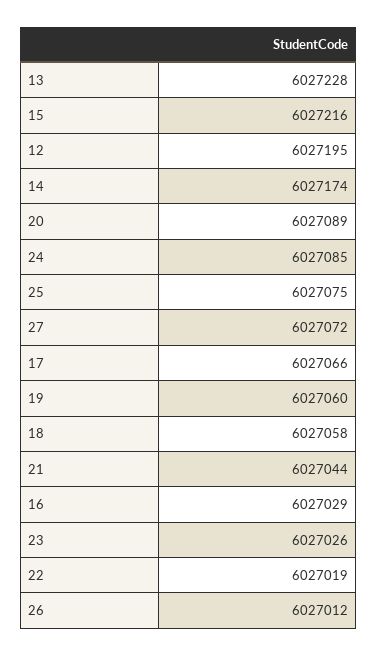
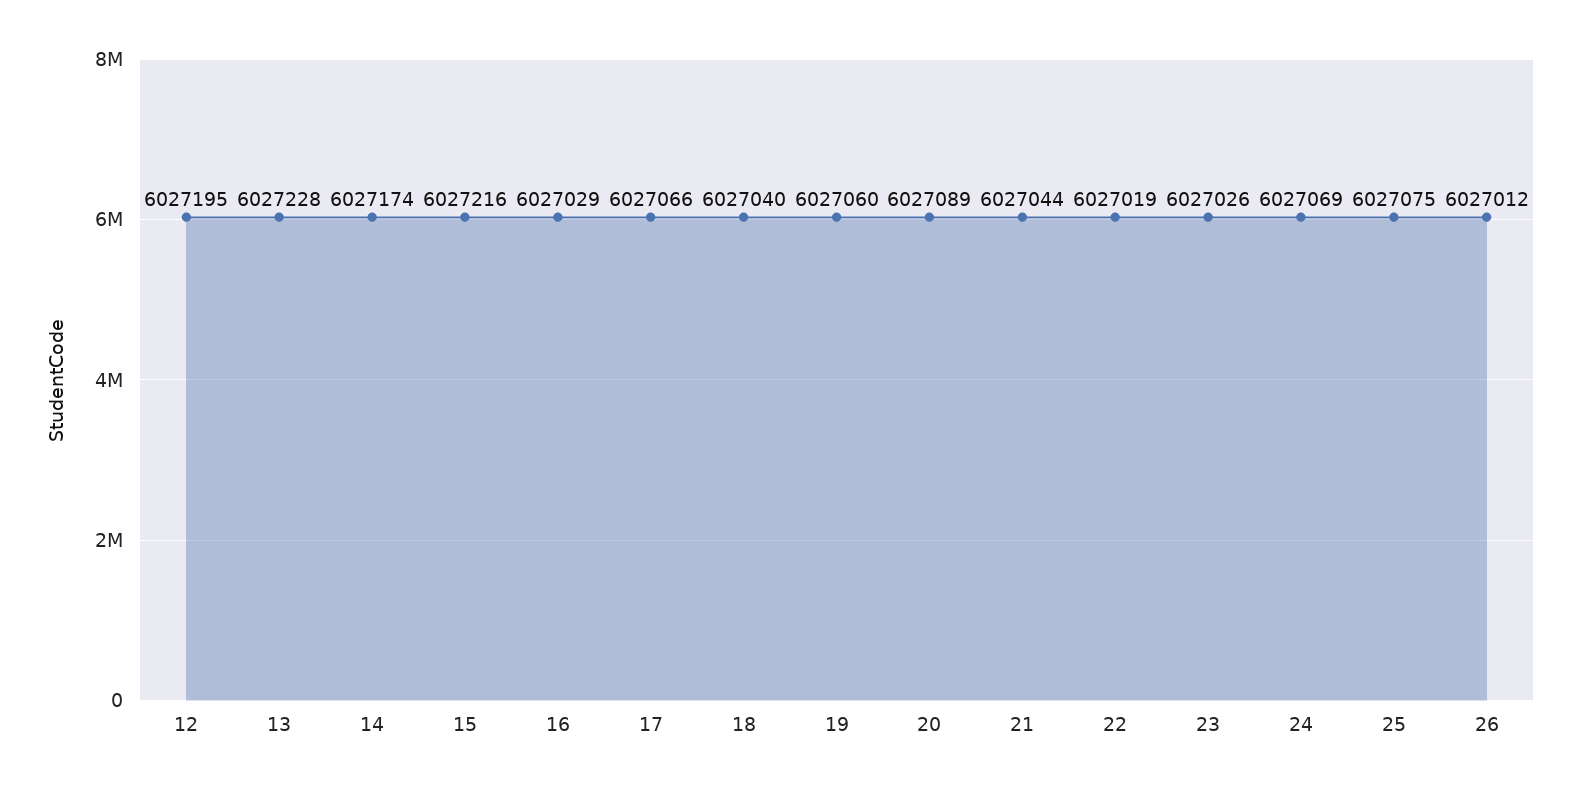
24: 6027085 -> 6027069
27: 6027072 -> none
18: 6027058 -> 6027040

